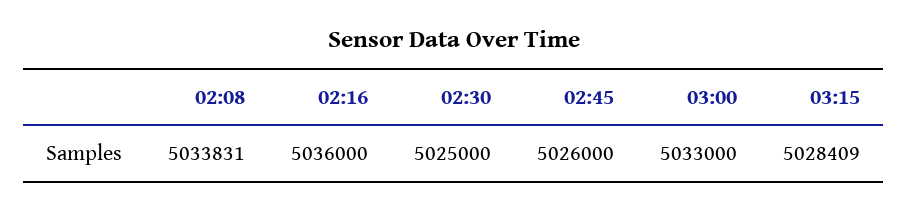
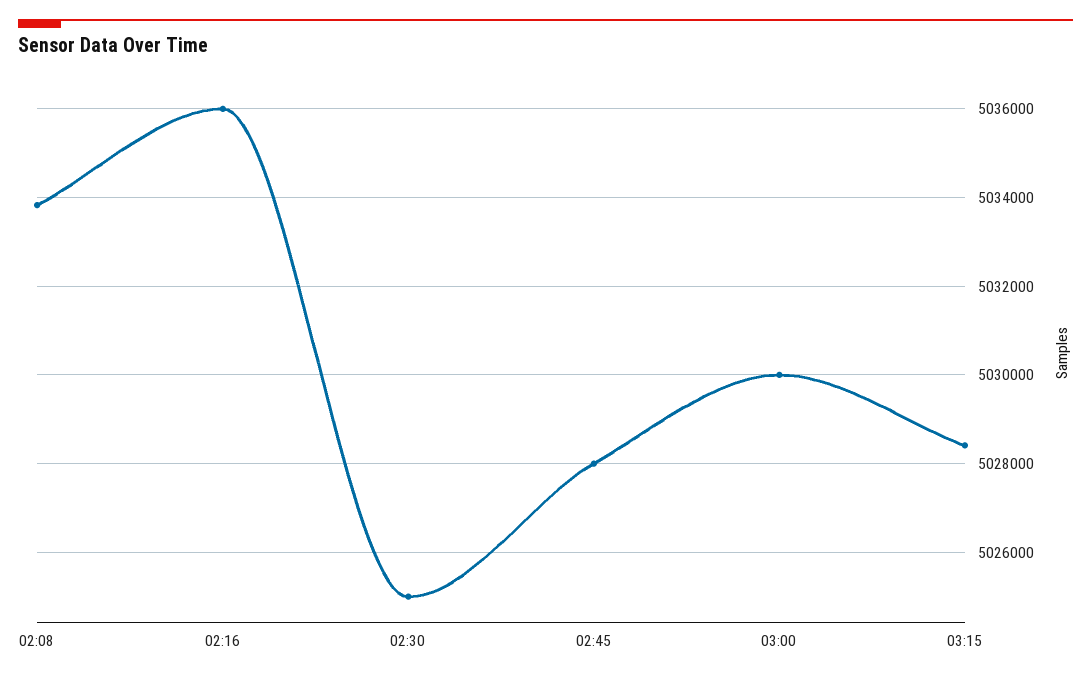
02:45: 5026000 -> 5028000
03:00: 5033000 -> 5030000

